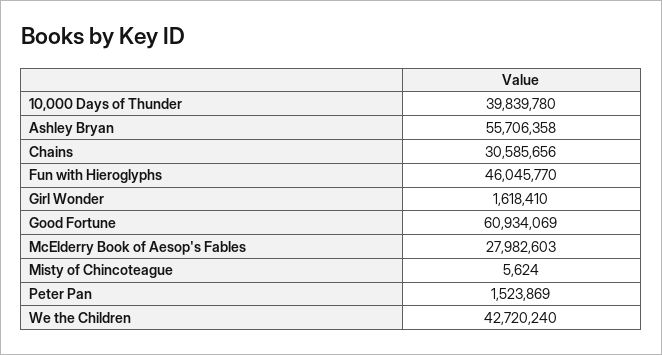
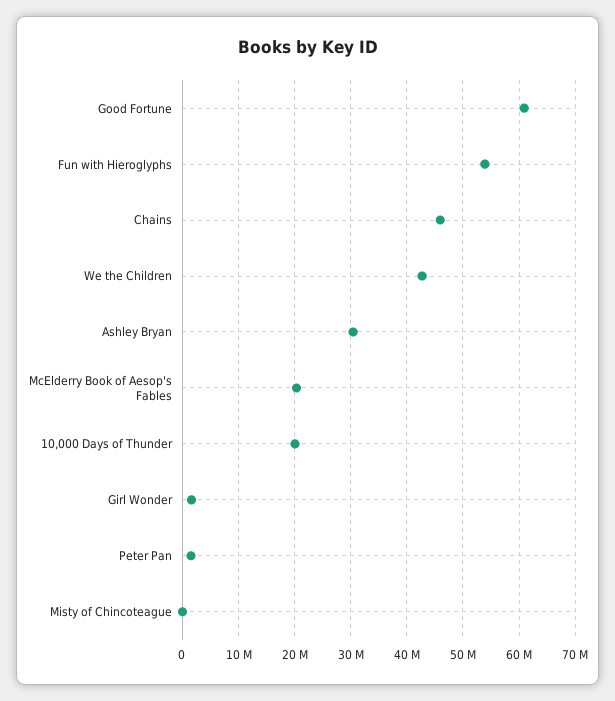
10,000 Days of Thunder: 39839780 -> 20000000
Ashley Bryan: 55706358 -> 30000000
Chains: 30585656 -> 46000000
Fun with Hieroglyphs: 46045770 -> 54000000
McElderry Book of Aesop's Fables: 27982603 -> 20000000

